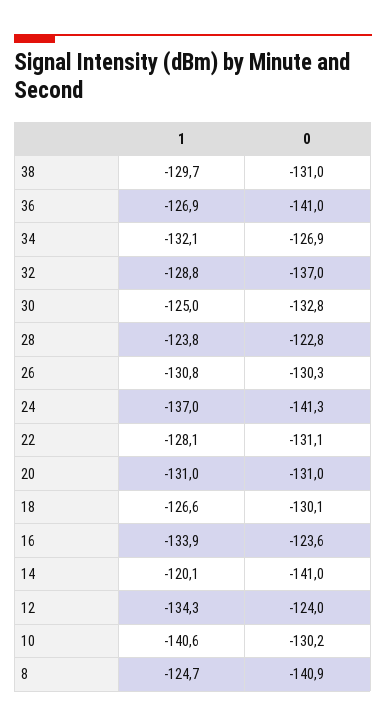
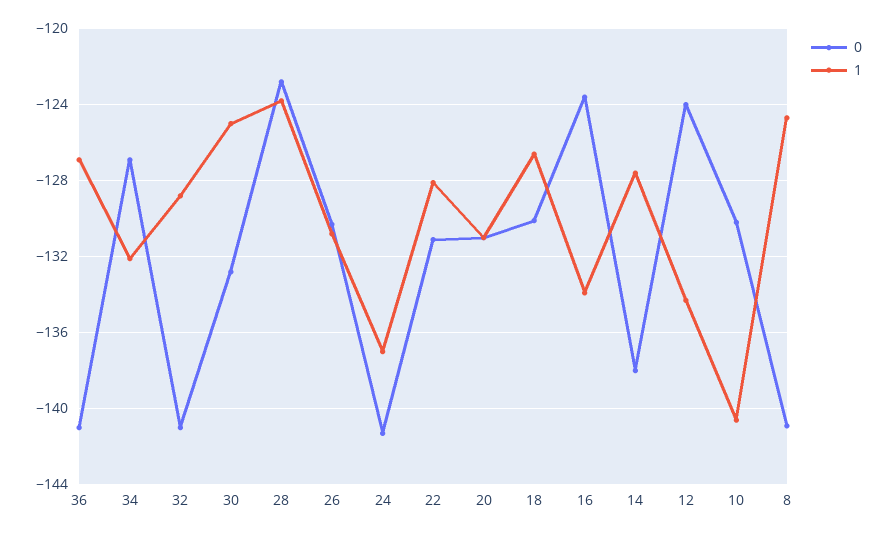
1, 38: -129.7 -> none
0, 38: -131 -> none
0, 32: -137 -> -141
1, 14: -120.1 -> -127.5
0, 14: -141 -> -138

